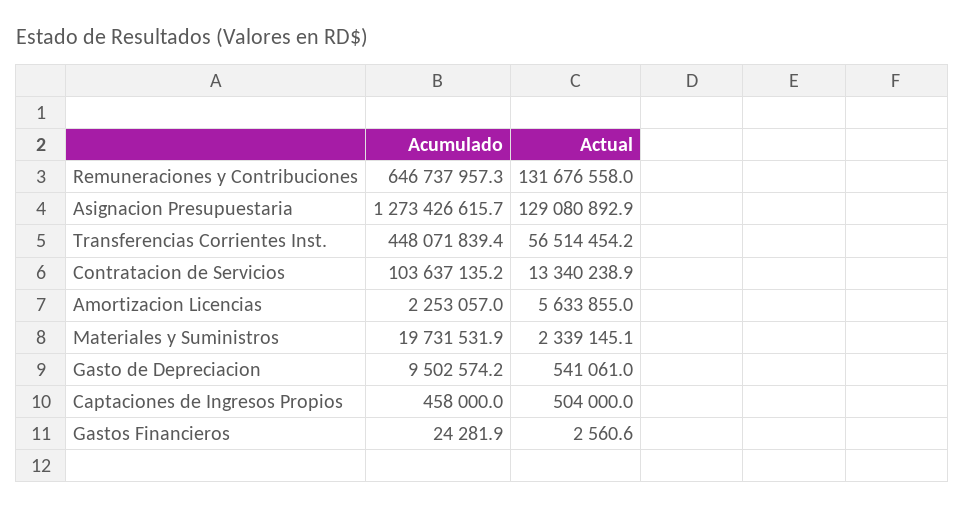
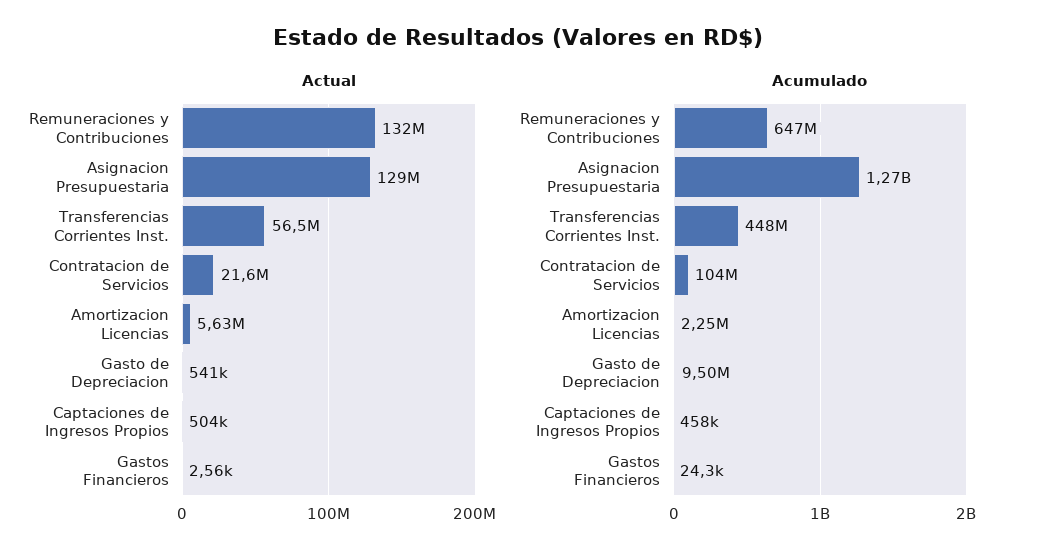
Actual, Contratacion de Servicios: 13340238.9 -> 21600000
Acumulado, Materiales y Suministros: 19731531.9 -> none
Actual, Materiales y Suministros: 2339145.1 -> none

